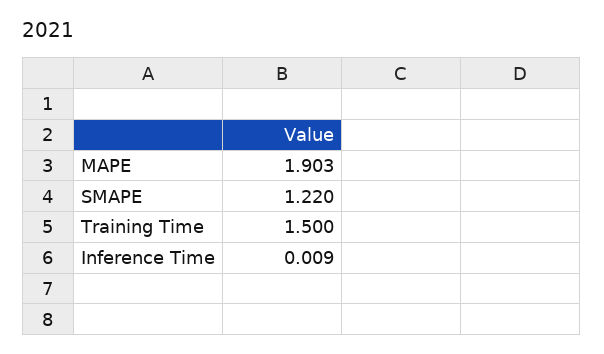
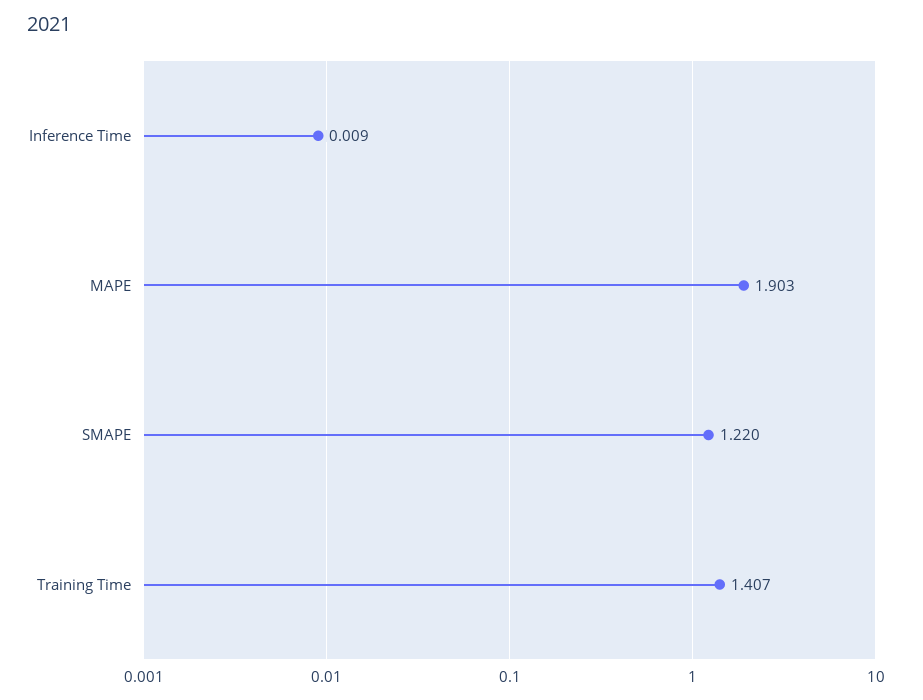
Training Time: 1.5 -> 1.407

